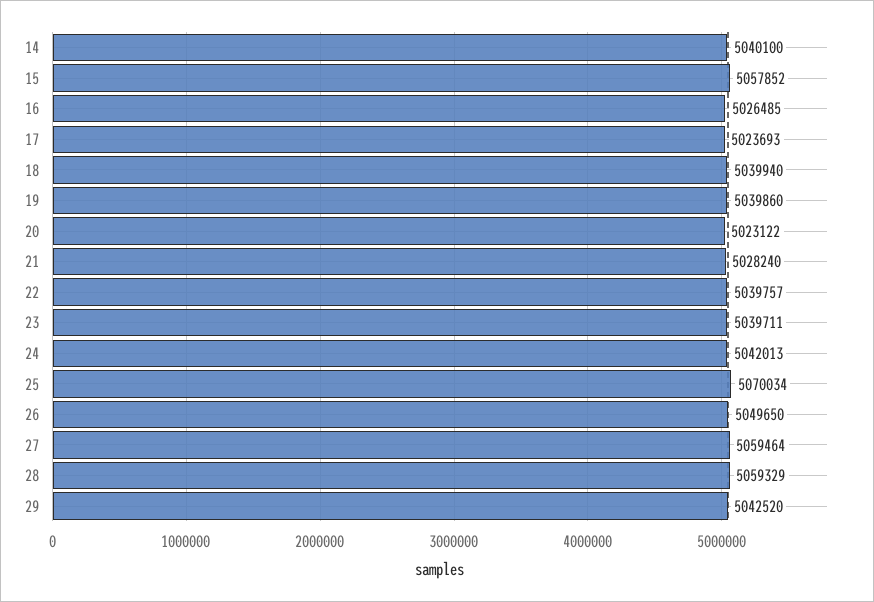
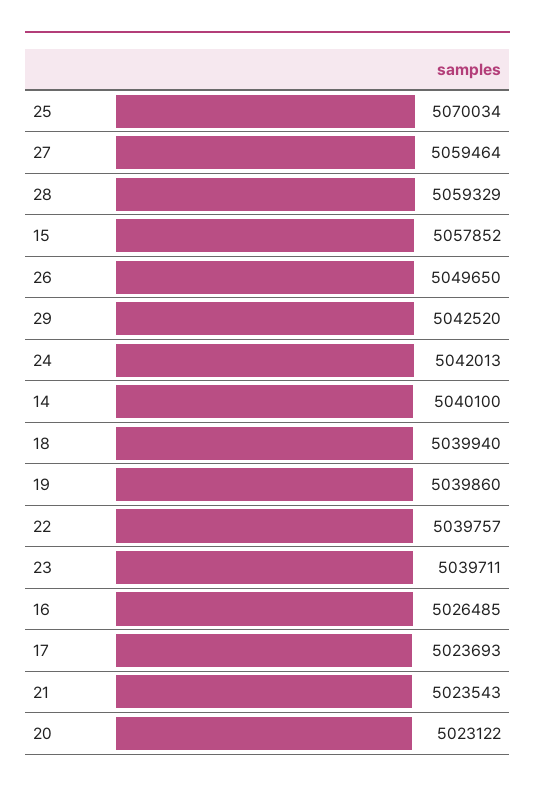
21: 5028240 -> 5023543

